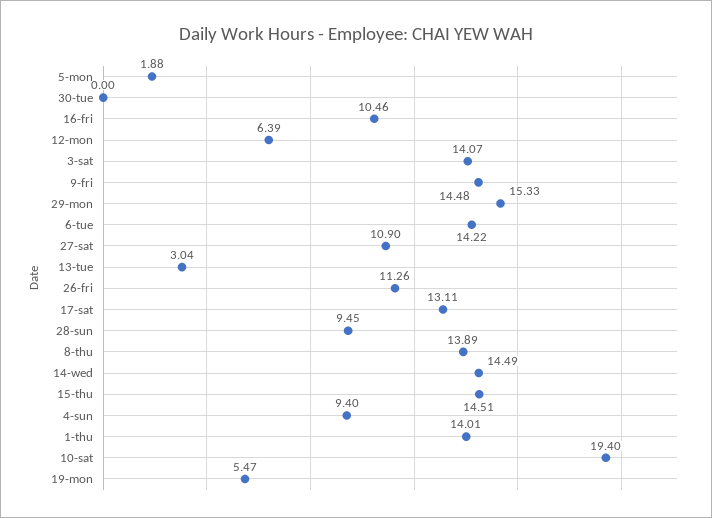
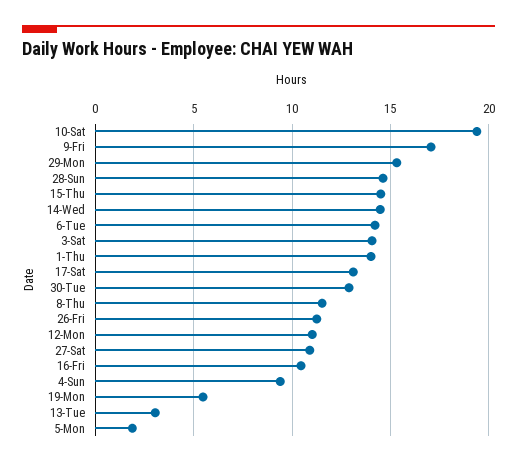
30-tue: 0 -> 13
12-mon: 6.39 -> 11
9-fri: 14.48 -> 17
28-sun: 9.45 -> 14.5
8-thu: 13.89 -> 11.5

